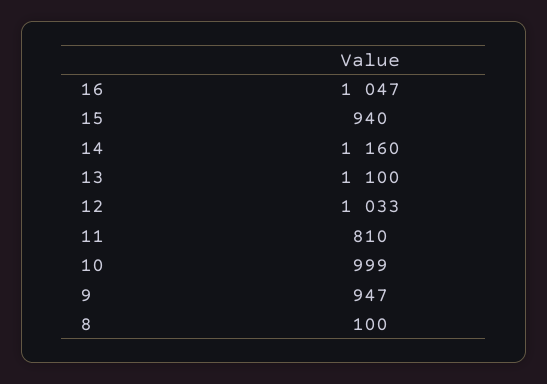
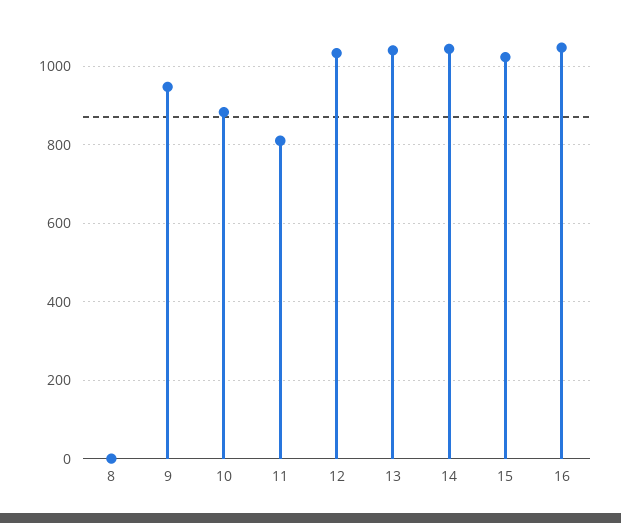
15: 940 -> 1020
14: 1160 -> 1040
13: 1100 -> 1040
10: 999 -> 880
8: 100 -> 0

